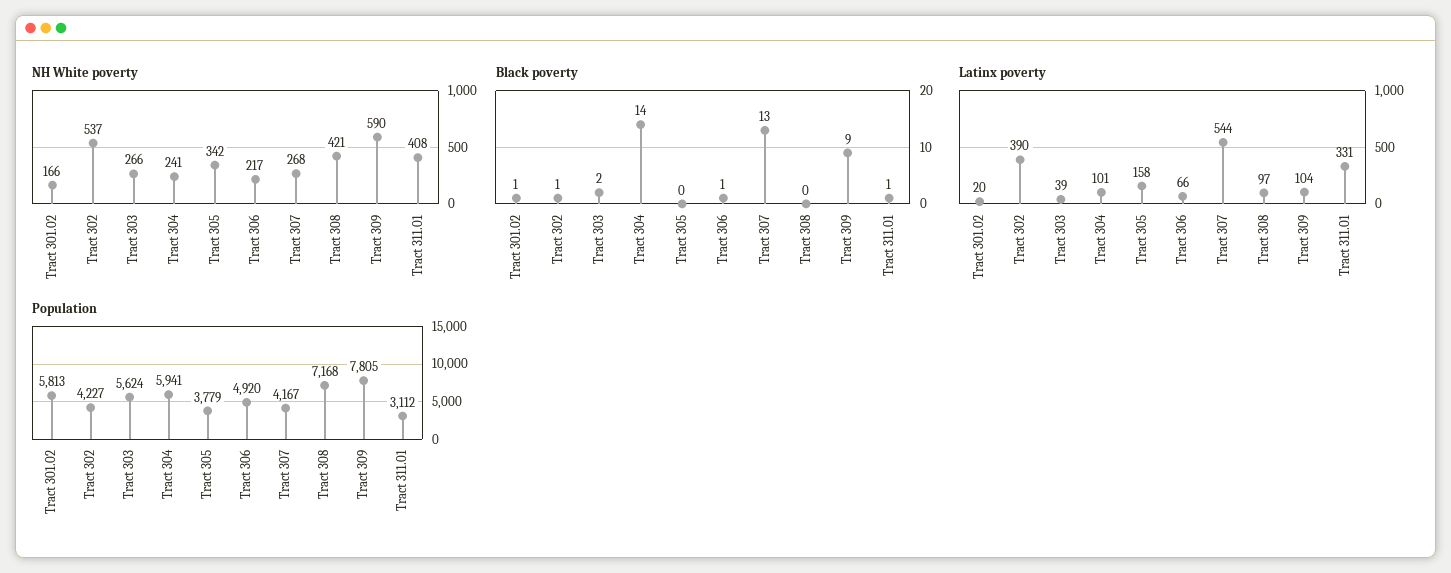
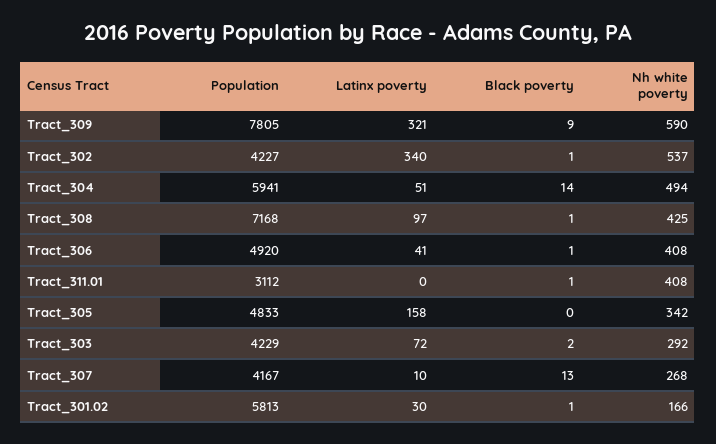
NH White poverty, Tract 303: 266 -> 292
NH White poverty, Tract 304: 241 -> 494
NH White poverty, Tract 306: 217 -> 408
NH White poverty, Tract 308: 421 -> 425
Black poverty, Tract 308: 0 -> 1
Latinx poverty, Tract 301.02: 20 -> 30
Latinx poverty, Tract 302: 390 -> 340
Latinx poverty, Tract 303: 39 -> 72
Latinx poverty, Tract 304: 101 -> 51
Latinx poverty, Tract 306: 66 -> 41
Latinx poverty, Tract 307: 544 -> 10
Latinx poverty, Tract 309: 104 -> 321
Latinx poverty, Tract 311.01: 331 -> 0
Population, Tract 303: 5624 -> 4229
Population, Tract 305: 3779 -> 4833

